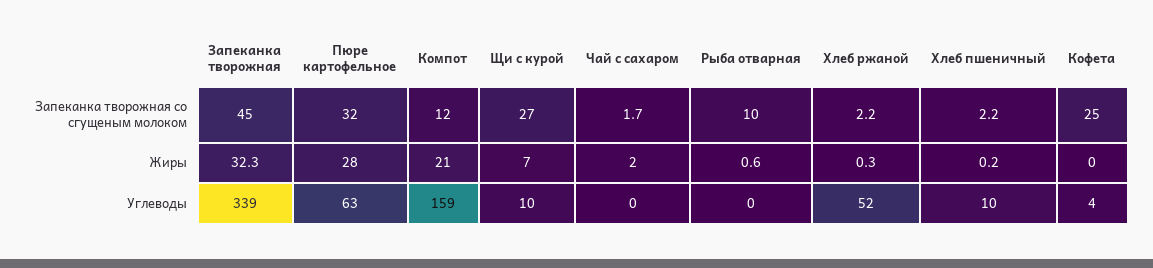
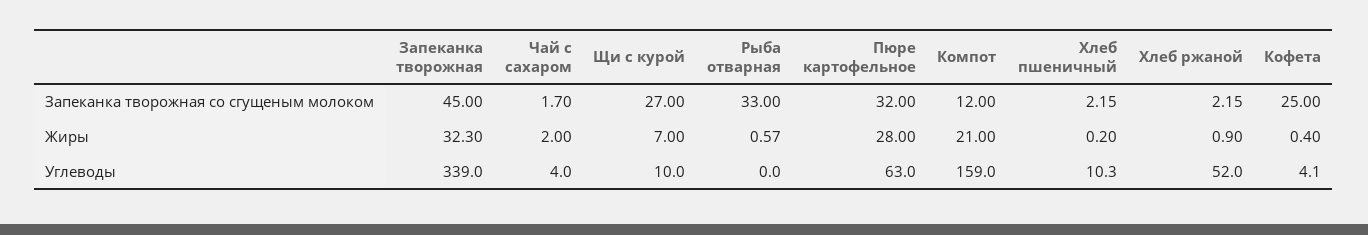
Рыба отварная, Запеканка творожная со сгущеным молоком: 10 -> 33
Хлеб ржаной, Жиры: 0.3 -> 0.9
Кофета, Жиры: 0 -> 0.4
Чай с сахаром, Углеводы: 0 -> 4

